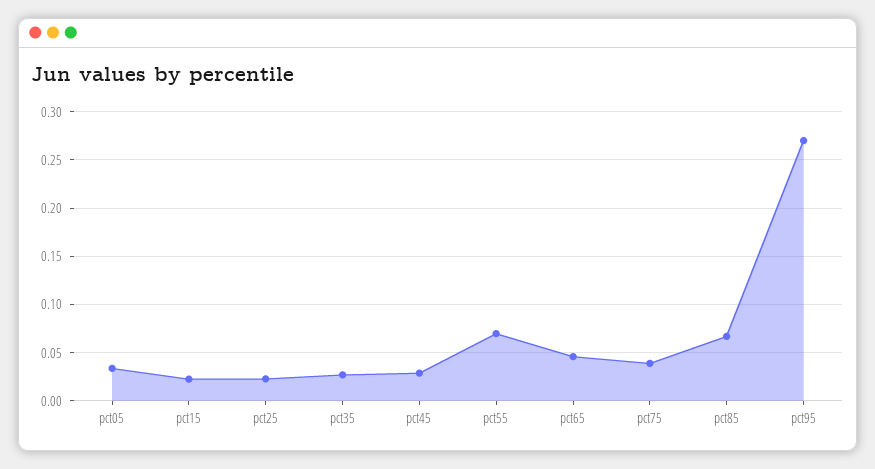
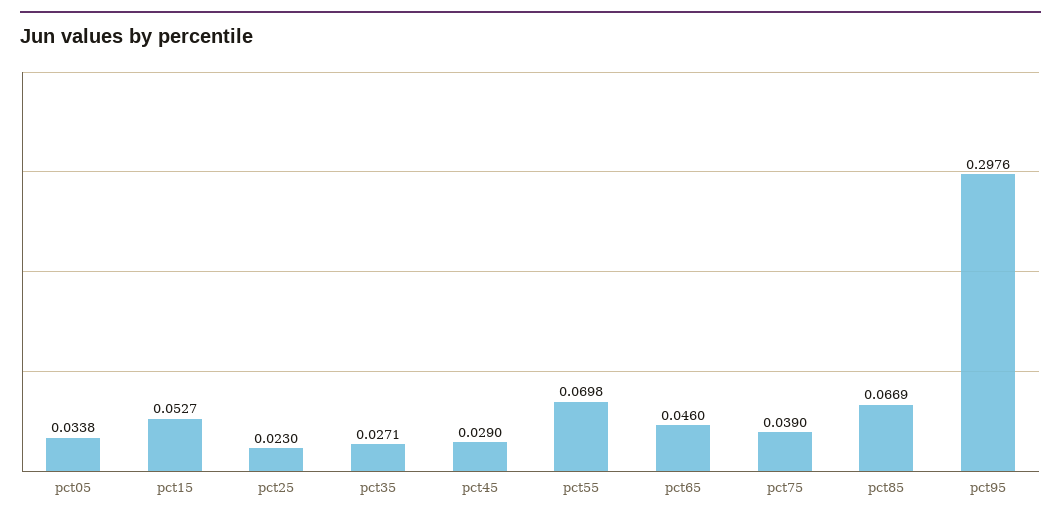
pct15: 0.02 -> 0.0527
pct95: 0.27 -> 0.2976

